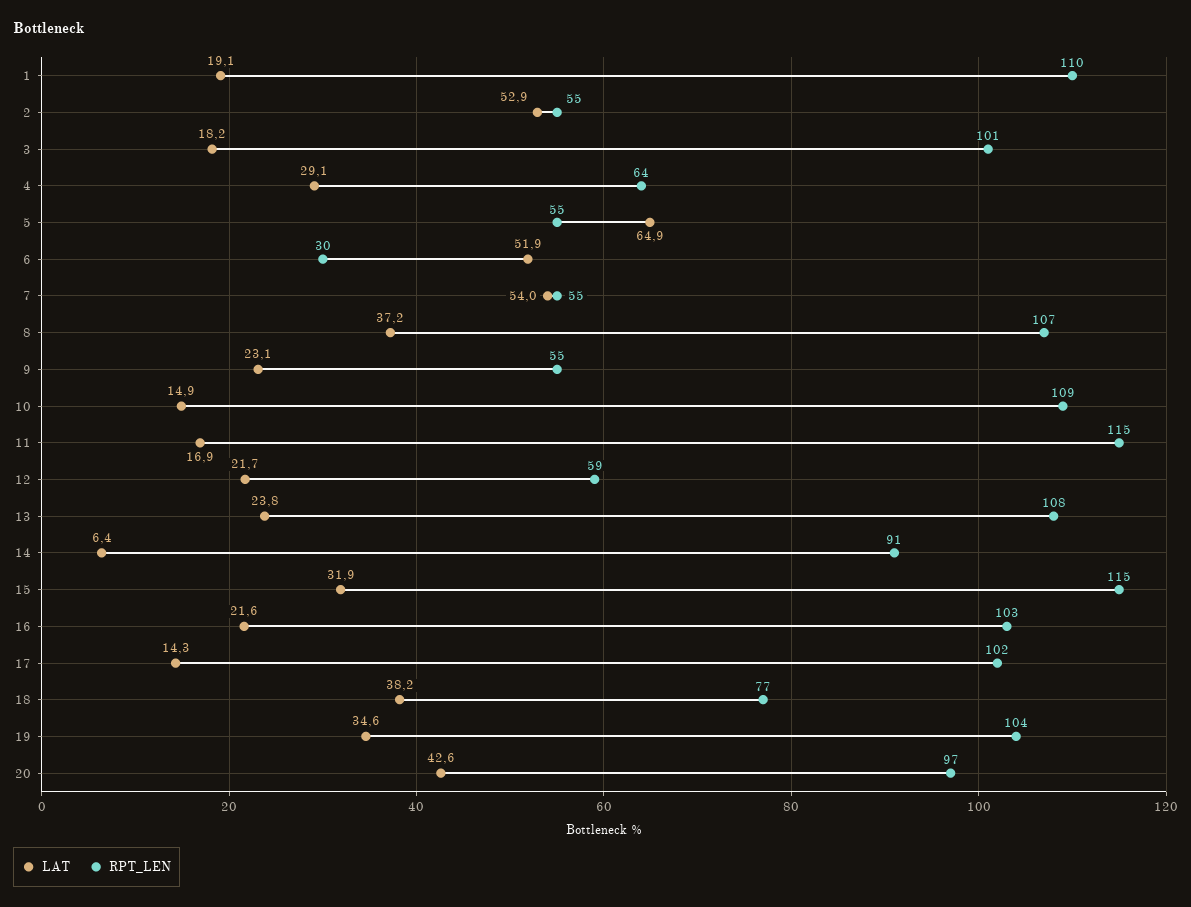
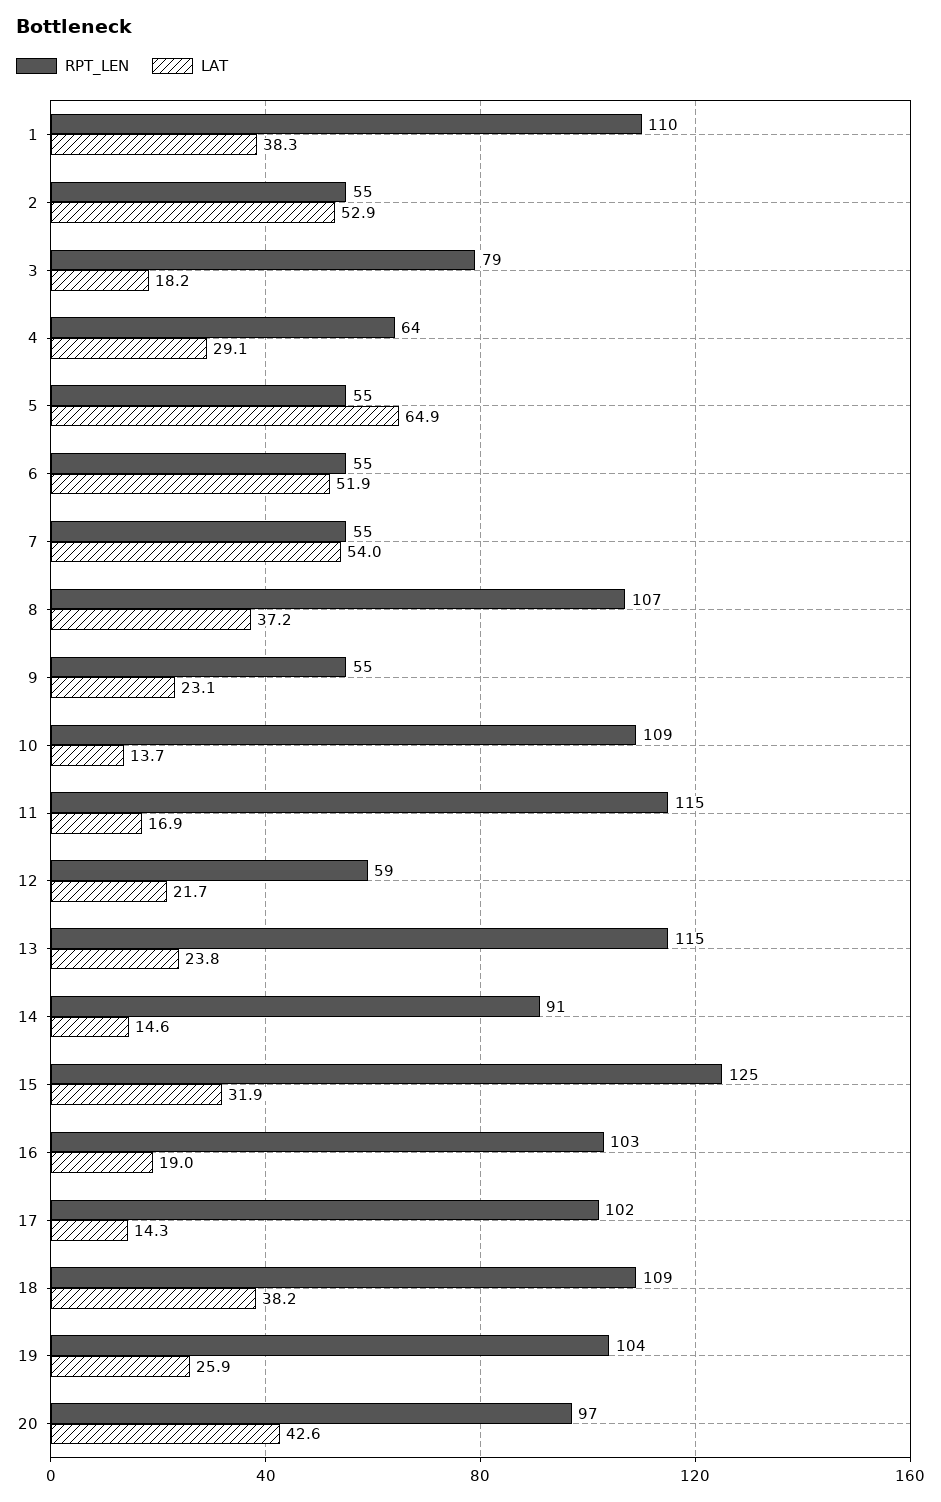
LAT, 1: 19.1 -> 38.3
RPT_LEN, 3: 101 -> 79
RPT_LEN, 6: 30 -> 55
LAT, 10: 14.9 -> 13.7
RPT_LEN, 13: 108 -> 115
LAT, 14: 6.4 -> 14.6
RPT_LEN, 15: 115 -> 125
LAT, 16: 21.6 -> 19
RPT_LEN, 18: 77 -> 109
LAT, 19: 34.6 -> 25.9

